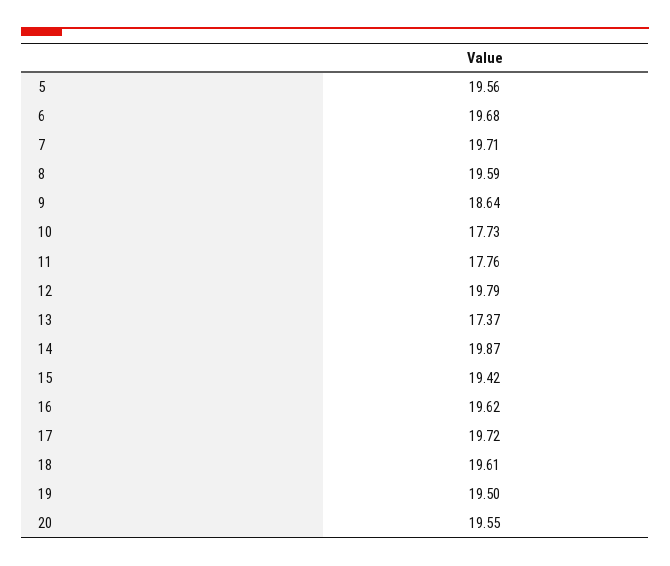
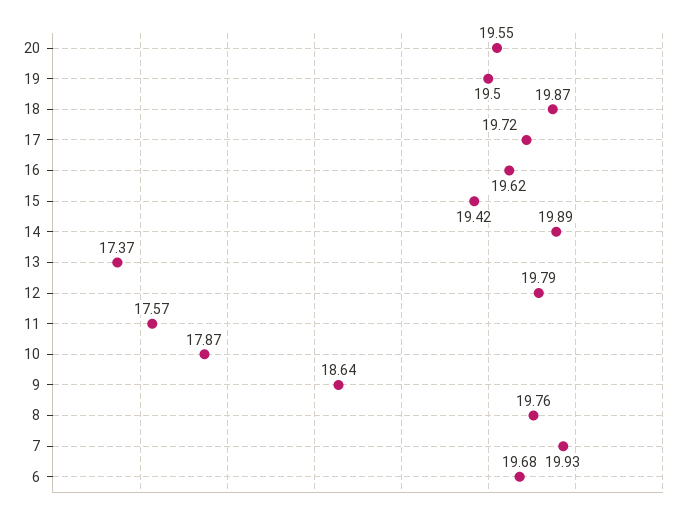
5: 19.56 -> none
7: 19.71 -> 19.93
8: 19.59 -> 19.76
10: 17.73 -> 17.87
11: 17.76 -> 17.57
14: 19.87 -> 19.89
18: 19.61 -> 19.87

